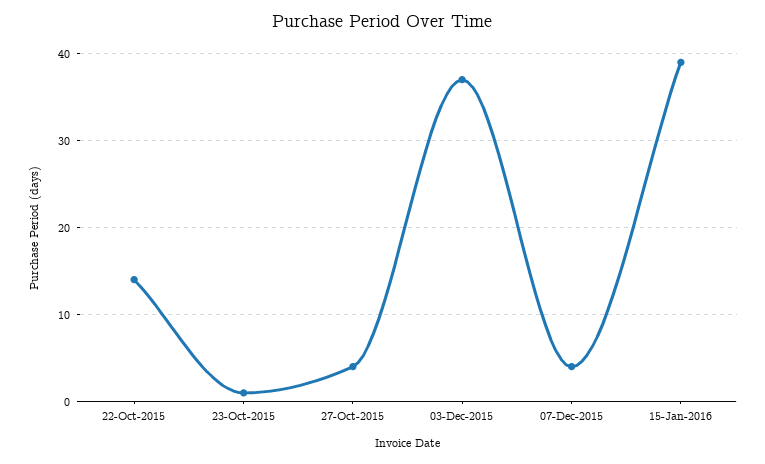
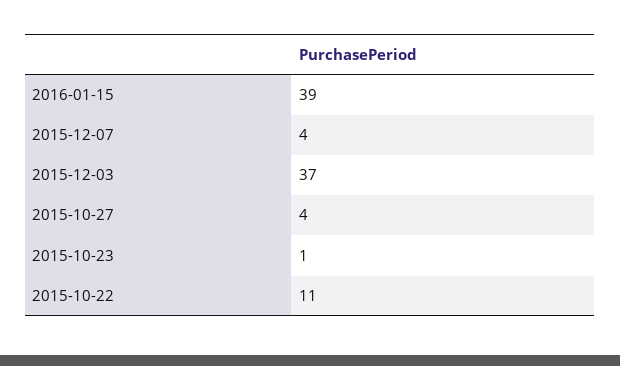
22-Oct-2015: 14 -> 11

